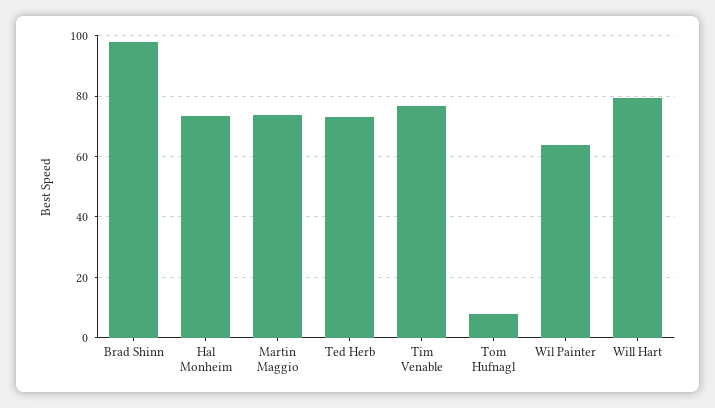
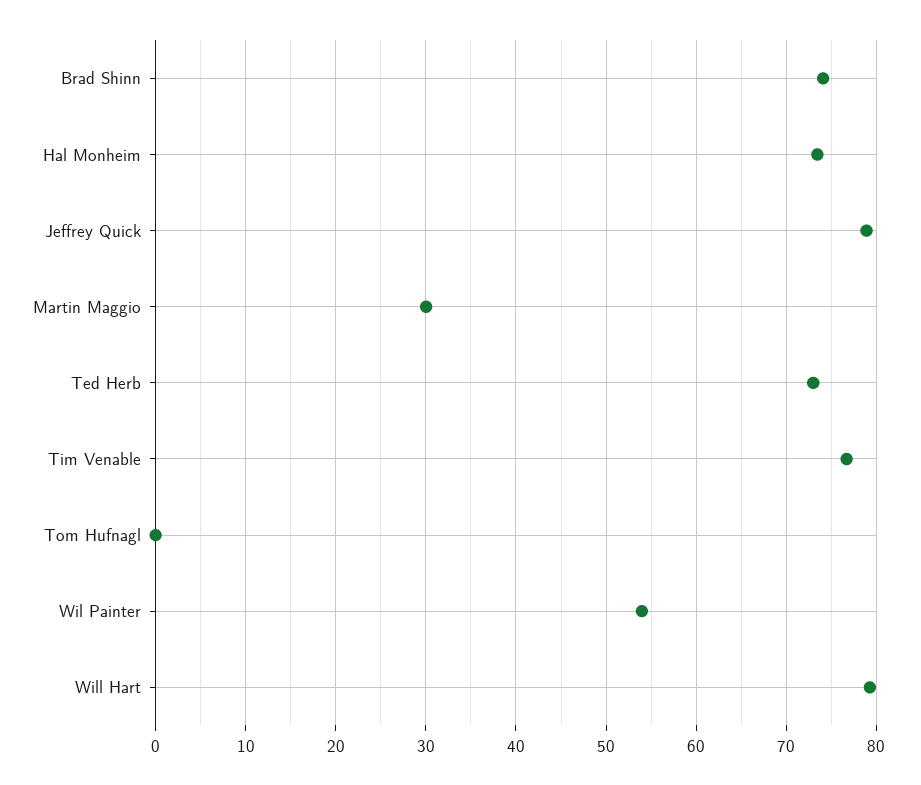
Brad Shinn: 98 -> 74
Martin Maggio: 74 -> 30
Tom Hufnagl: 8 -> 0
Wil Painter: 64 -> 54
Jeffrey Quick: none -> 79

